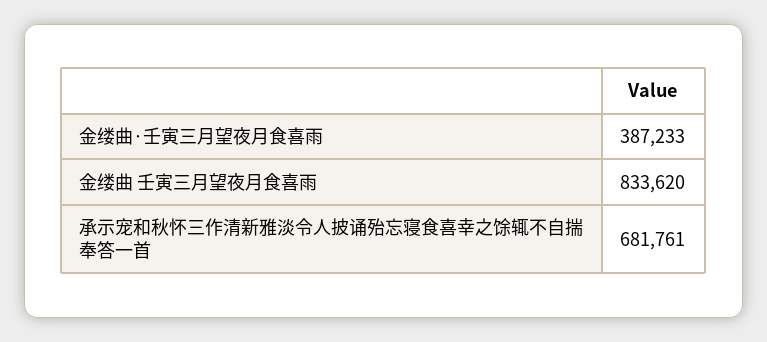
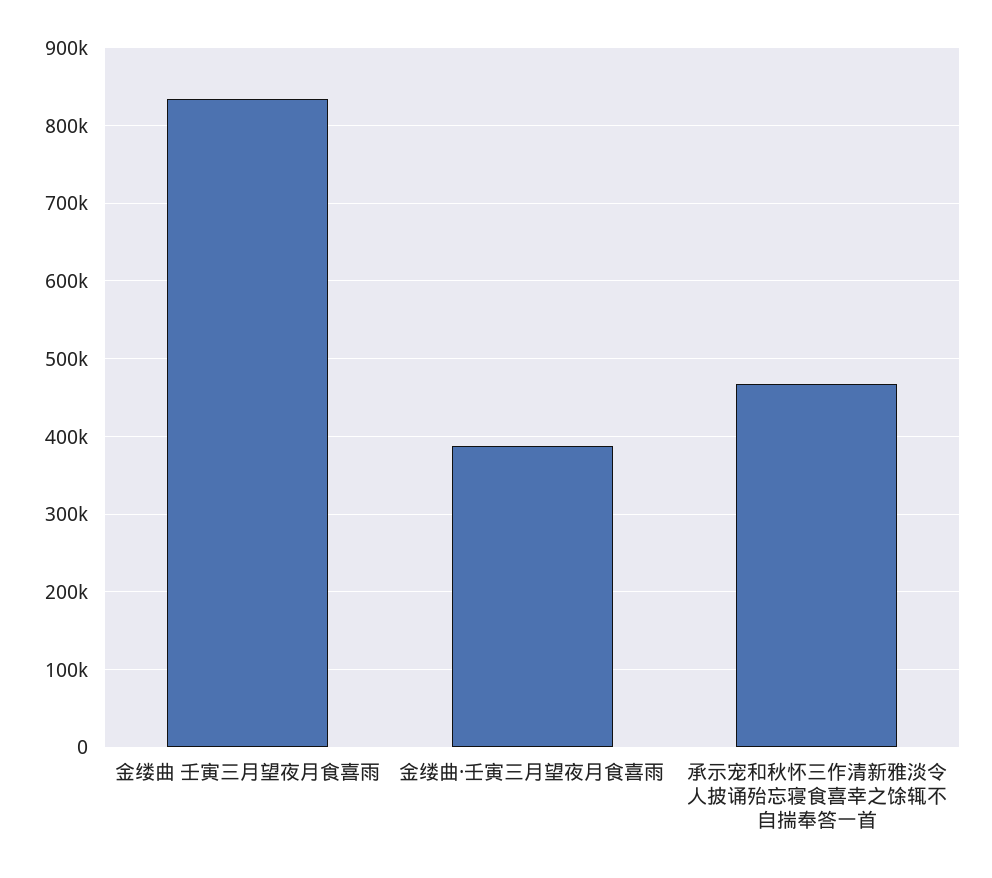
承示宠和秋怀三作清新雅淡令人披诵殆忘寝食喜幸之馀辄不自揣奉答一首: 681761 -> 470000

